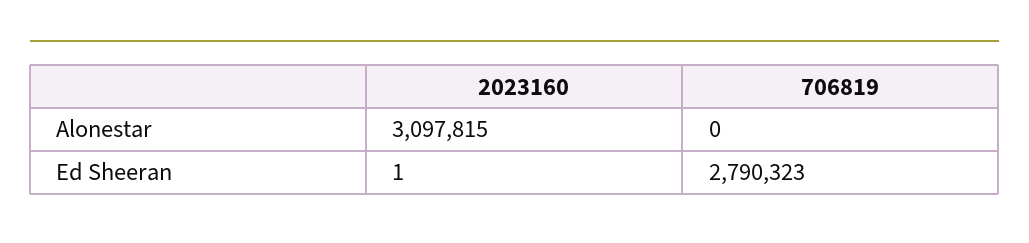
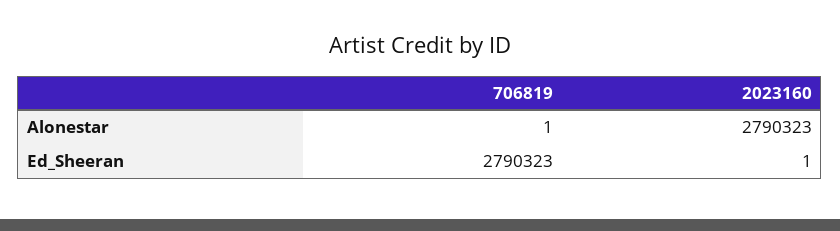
2023160, Alonestar: 3097815 -> 2790323
706819, Alonestar: 0 -> 1

